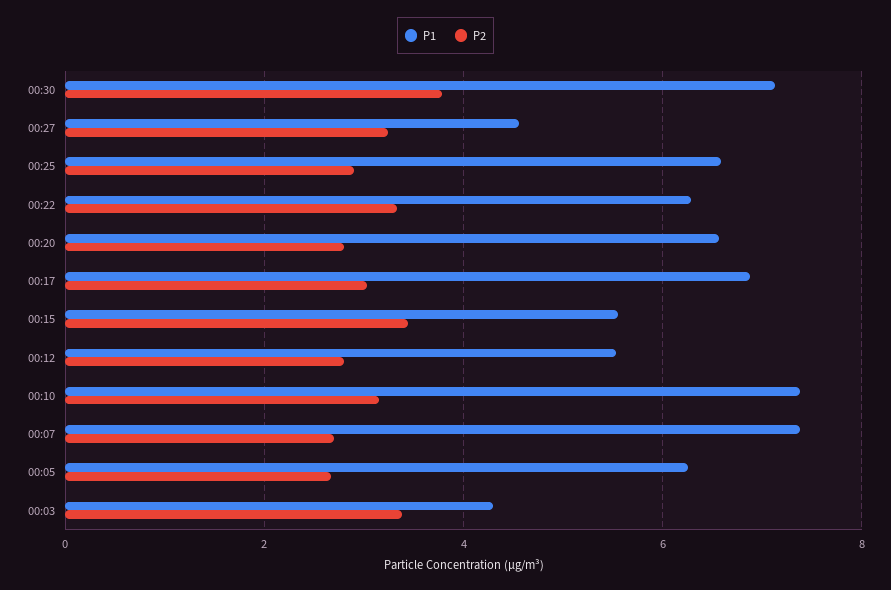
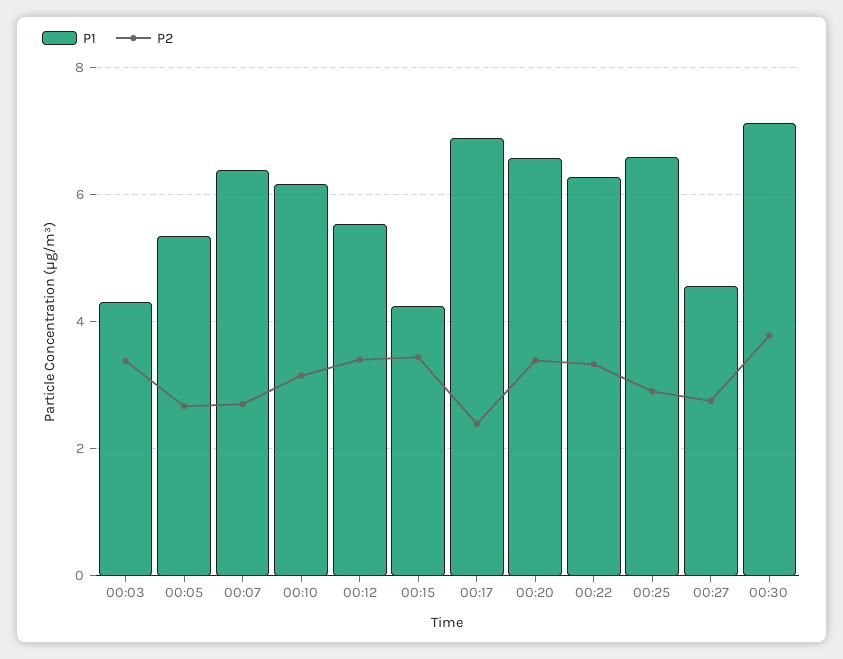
P2, 00:27: 3.2 -> 2.8
P2, 00:20: 2.8 -> 3.4
P2, 00:17: 3 -> 2.4
P1, 00:15: 5.6 -> 4.2
P2, 00:12: 2.8 -> 3.4
P1, 00:10: 7.4 -> 6.2
P1, 00:07: 7.4 -> 6.4
P1, 00:05: 6.2 -> 5.4

